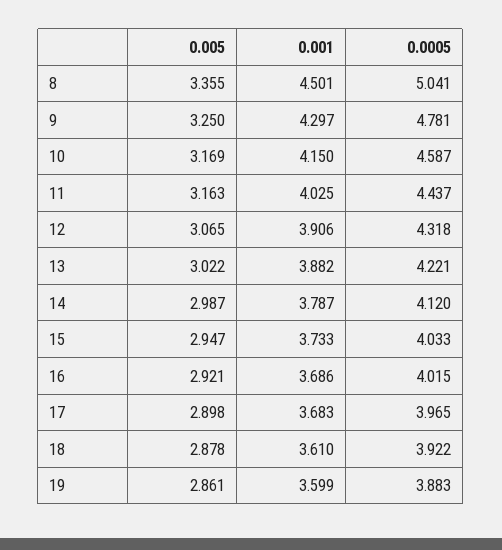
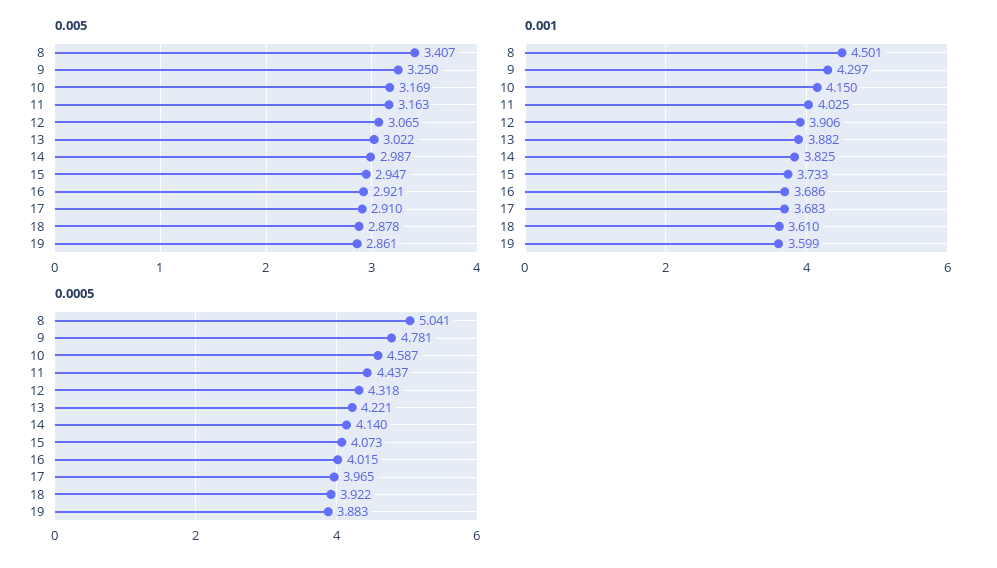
0.005, 8: 3.355 -> 3.407
0.001, 14: 3.787 -> 3.825
0.0005, 14: 4.12 -> 4.14
0.0005, 15: 4.033 -> 4.073
0.005, 17: 2.898 -> 2.91

